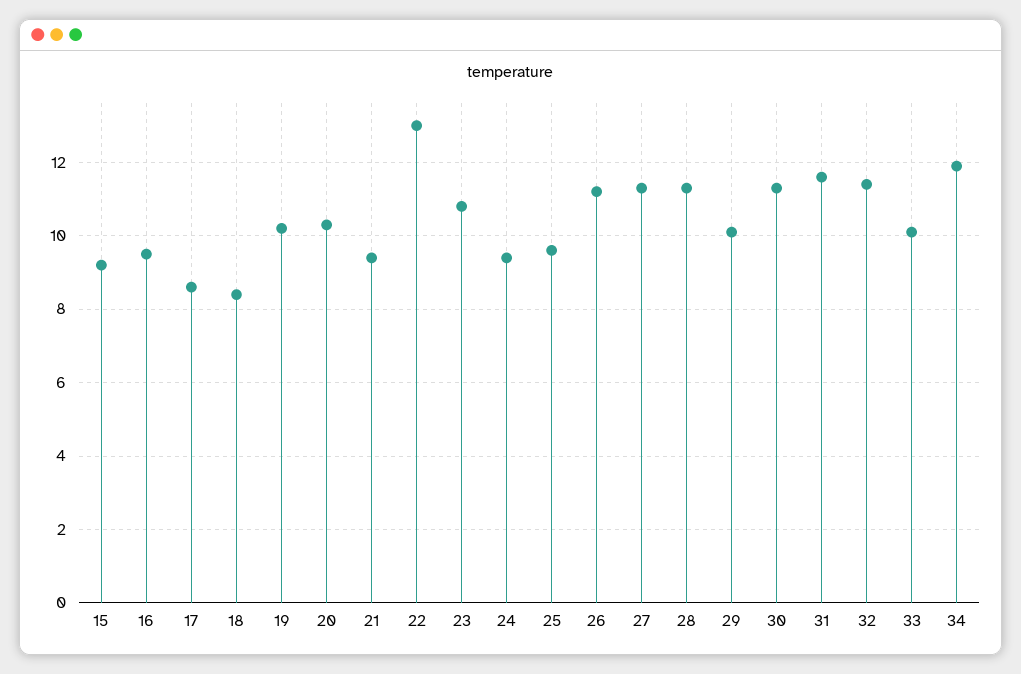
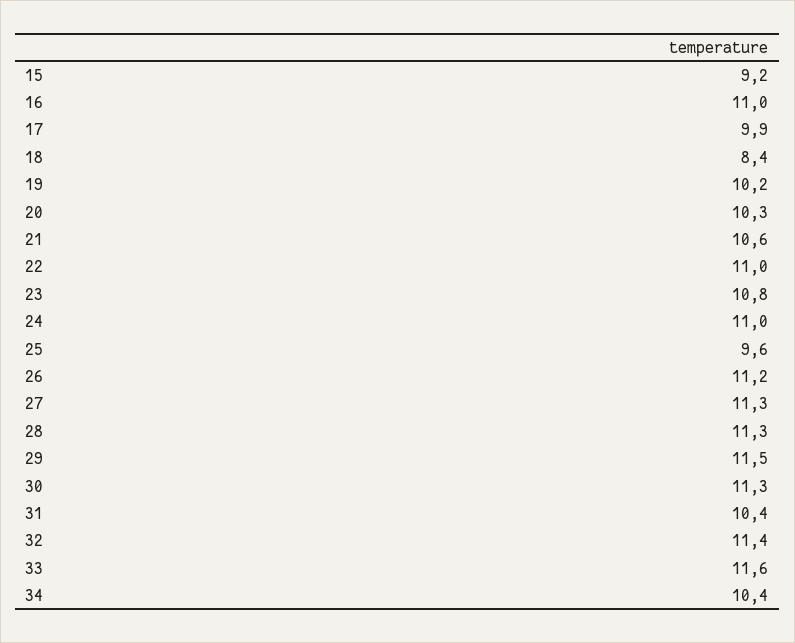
16: 9.5 -> 11
17: 8.5 -> 9.9
21: 9.5 -> 10.6
22: 13 -> 11
24: 9.5 -> 11
29: 10 -> 11.5
31: 11.5 -> 10.4
33: 10 -> 11.6
34: 12 -> 10.4

